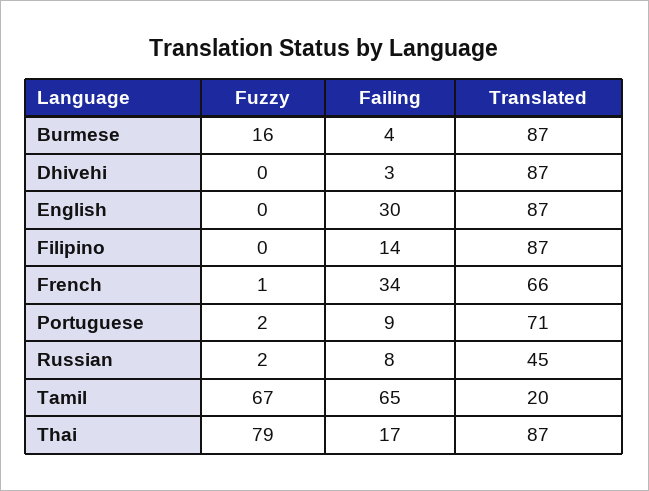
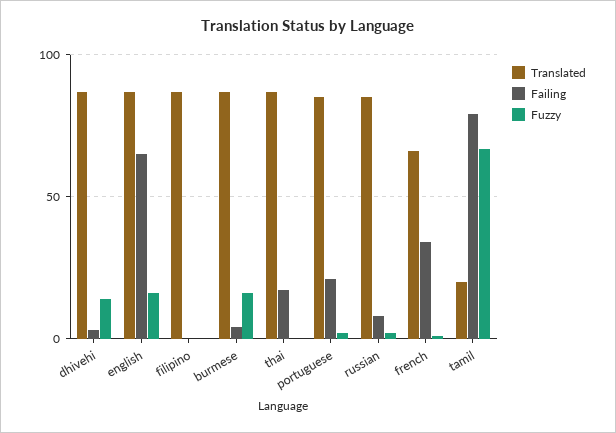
Fuzzy, Dhivehi: 0 -> 15
Fuzzy, English: 0 -> 15
Failing, English: 30 -> 65
Failing, Filipino: 14 -> 0
Failing, Portuguese: 9 -> 20
Translated, Portuguese: 71 -> 85
Translated, Russian: 45 -> 85
Failing, Tamil: 65 -> 80
Fuzzy, Thai: 79 -> 0

